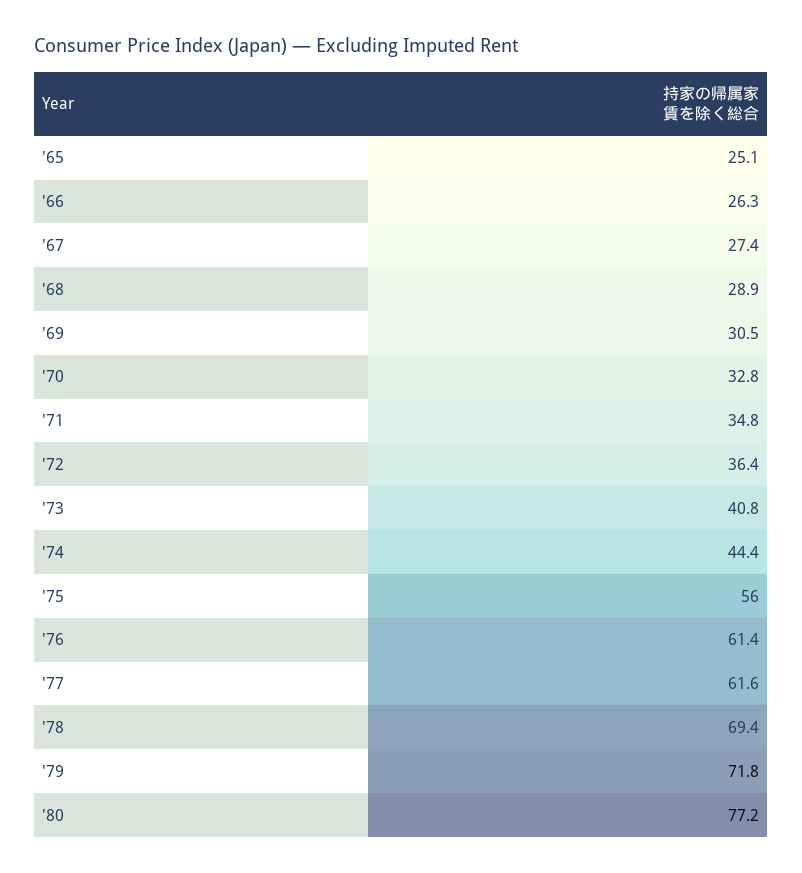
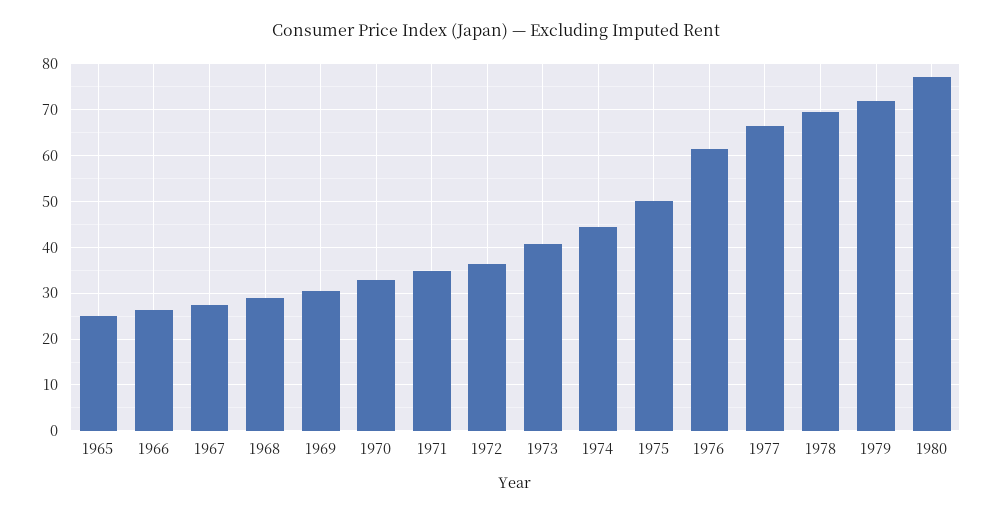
'75: 56 -> 50
'77: 61.6 -> 66

